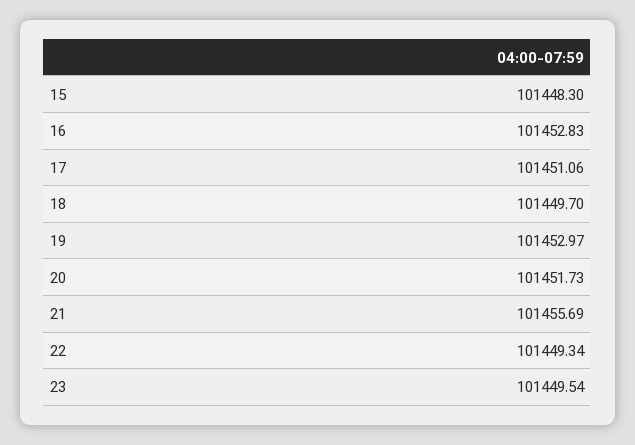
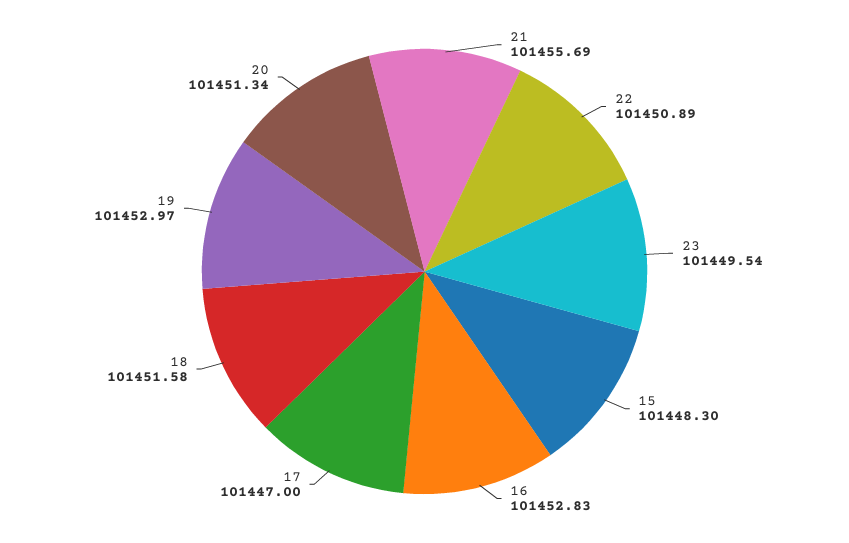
17: 101451.06 -> 101447
18: 101449.7 -> 101451.58
20: 101451.73 -> 101451.34
22: 101449.34 -> 101450.89

